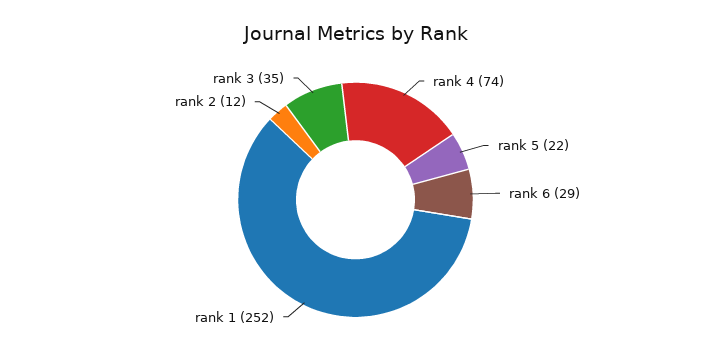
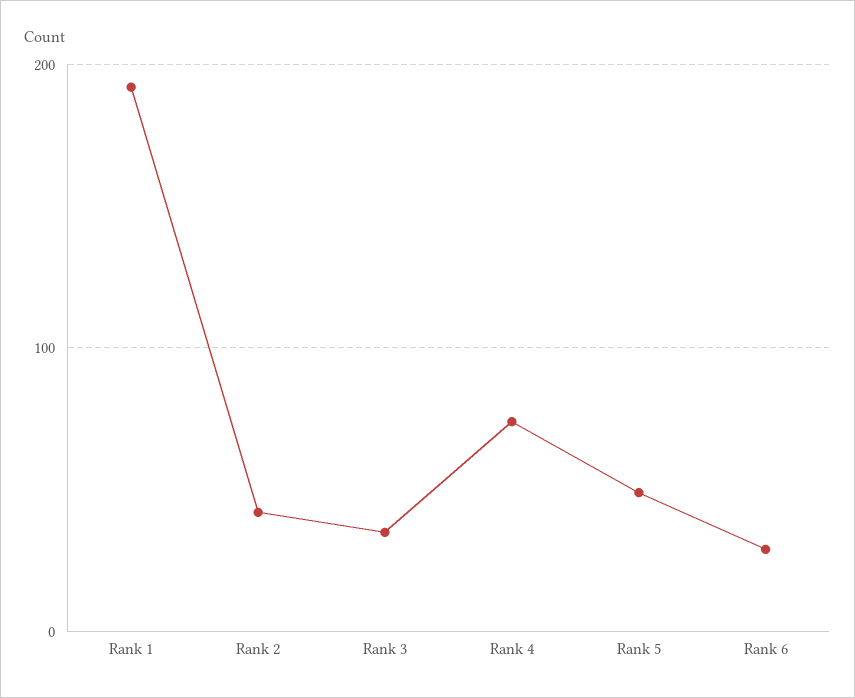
rank 5: 22 -> 50
rank 1: 252 -> 190
rank 2: 12 -> 40

